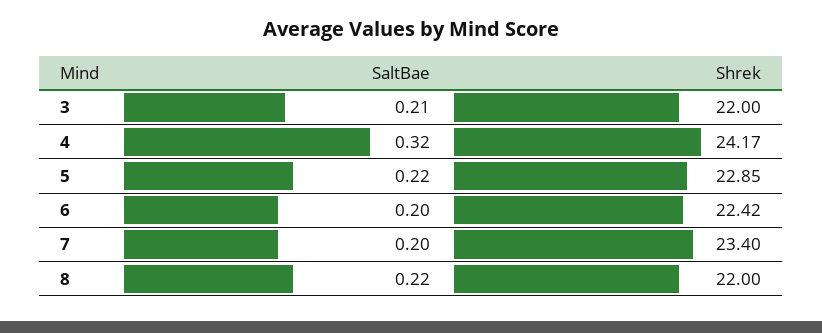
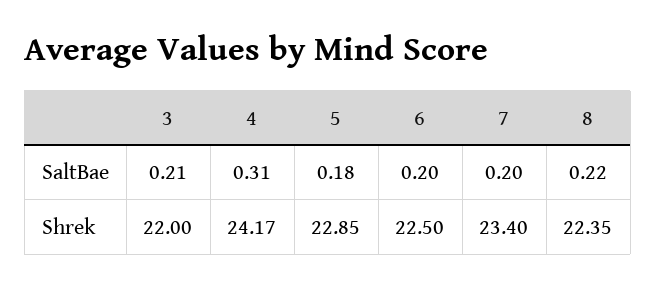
SaltBae, 4: 0.32 -> 0.31
SaltBae, 5: 0.22 -> 0.18
Shrek, 6: 22.42 -> 22.5
Shrek, 8: 22 -> 22.35

